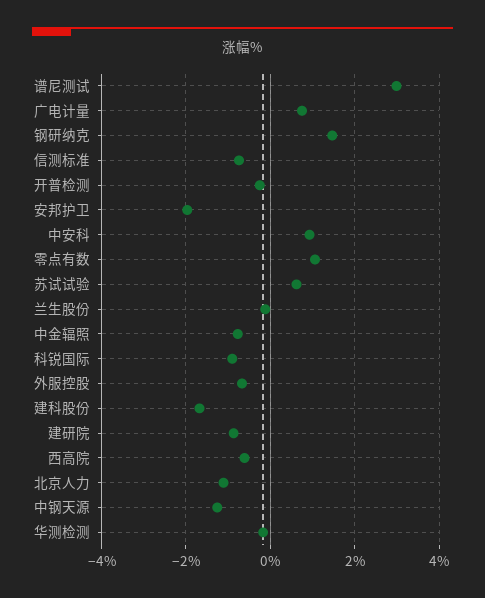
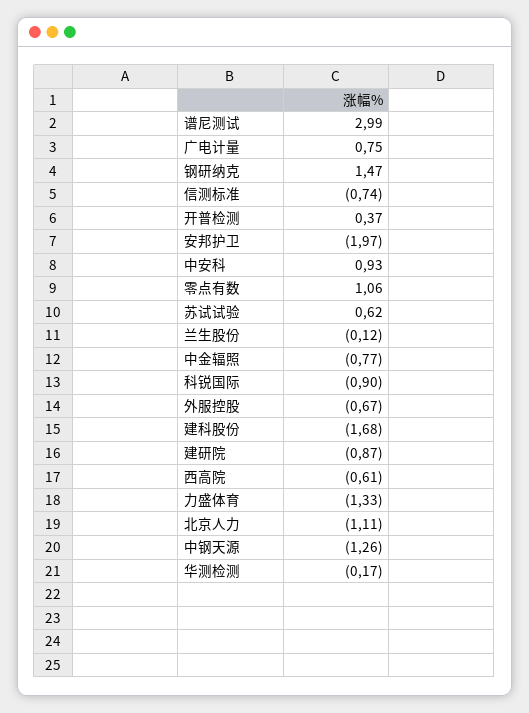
开普检测: -0.2 -> 0.37
力盛体育: none -> -1.33

